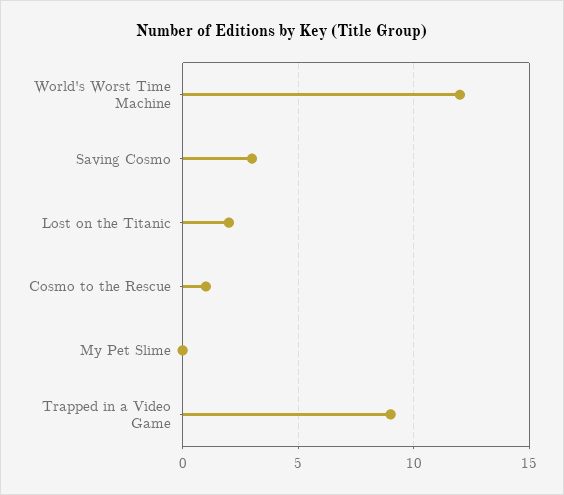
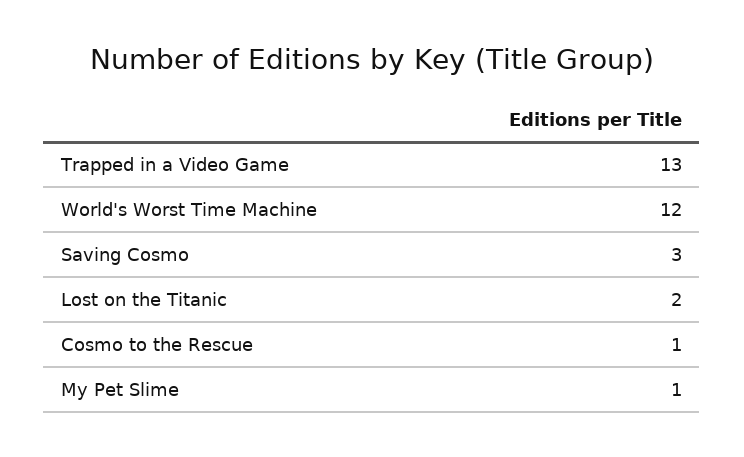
My Pet Slime: 0 -> 1
Trapped in a Video Game: 9 -> 13

